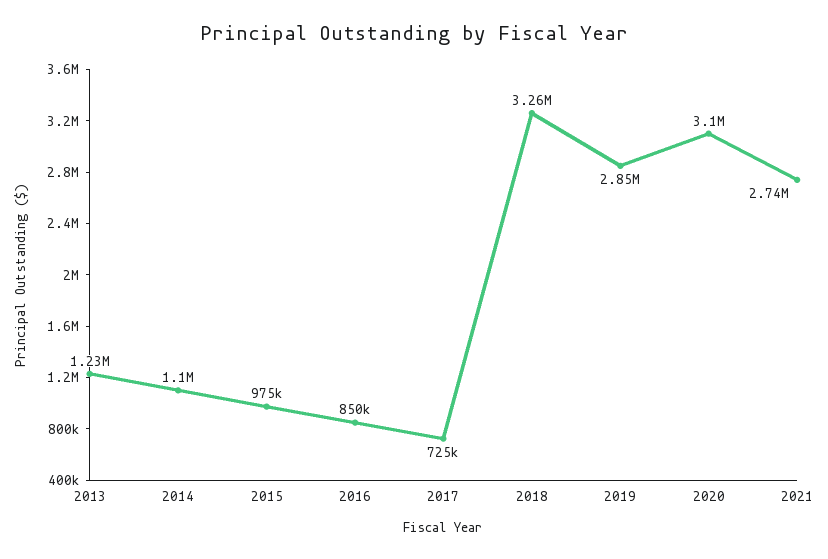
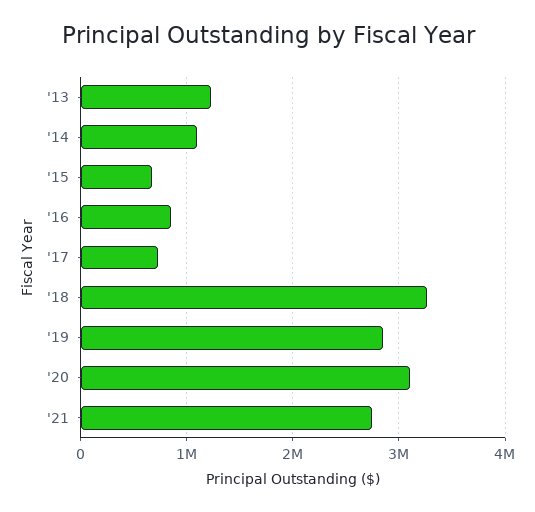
2015: 975000 -> 700000

